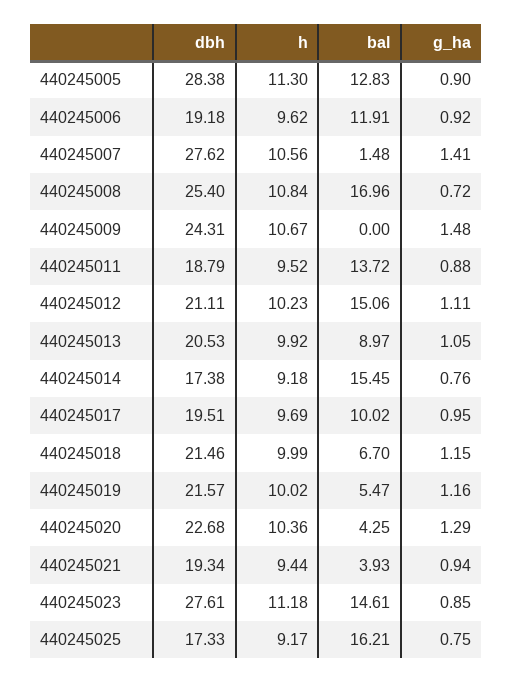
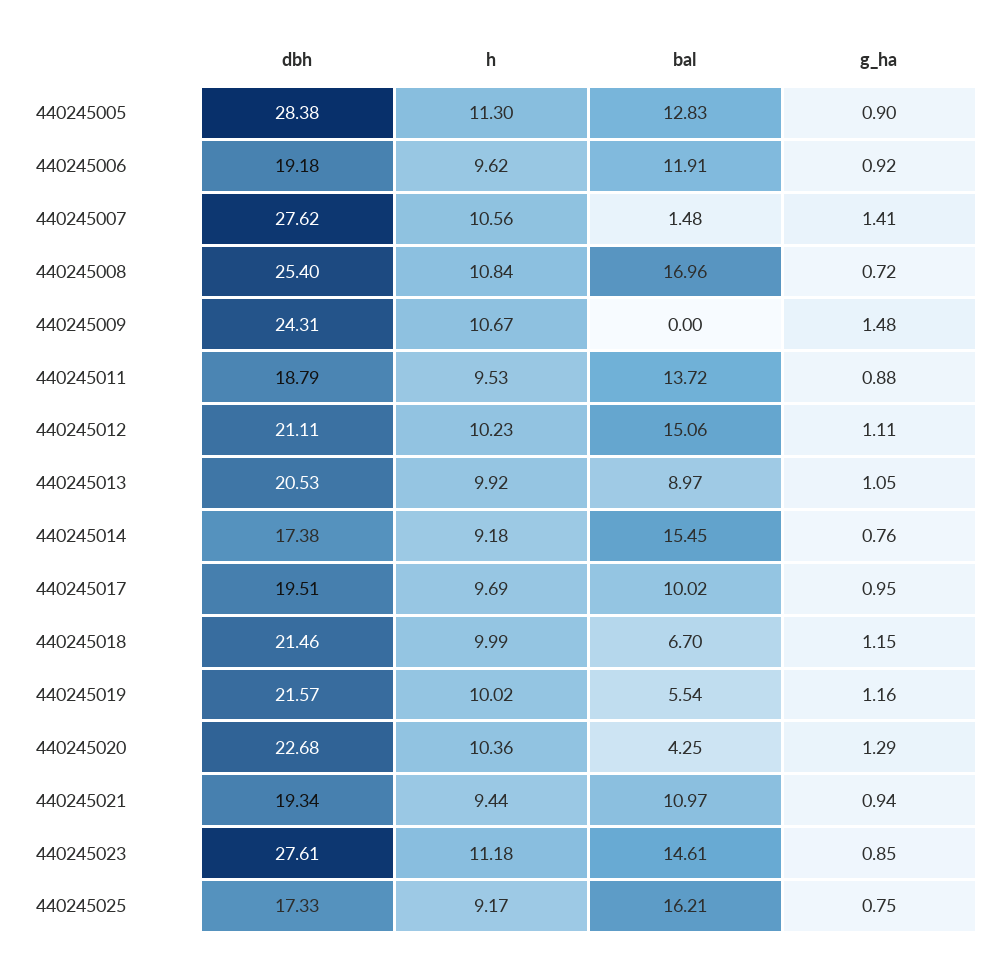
h, 440245011: 9.52 -> 9.53
bal, 440245019: 5.47 -> 5.54
bal, 440245021: 3.93 -> 10.97

